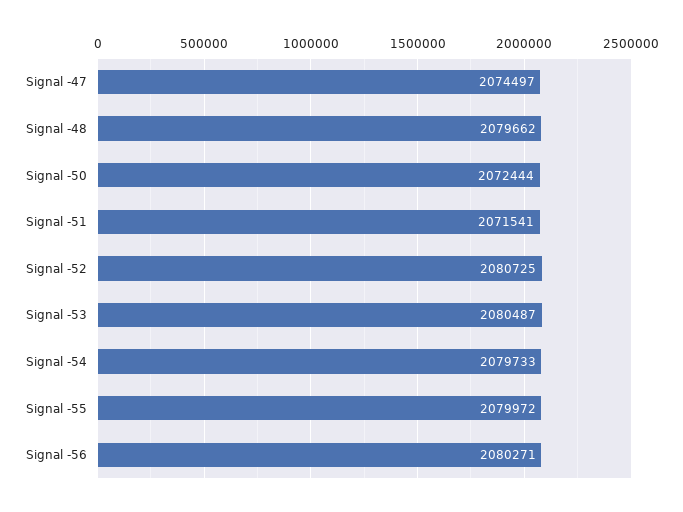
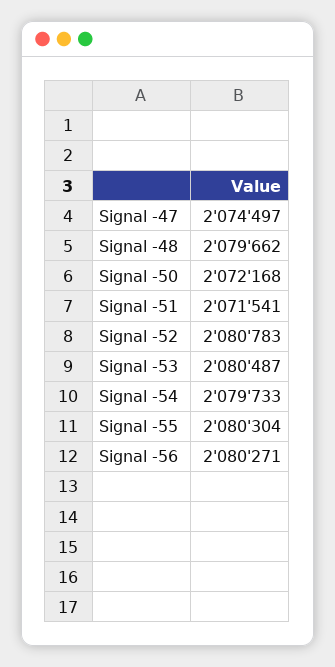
Signal -50: 2072444 -> 2072168
Signal -52: 2080725 -> 2080783
Signal -55: 2079972 -> 2080304

